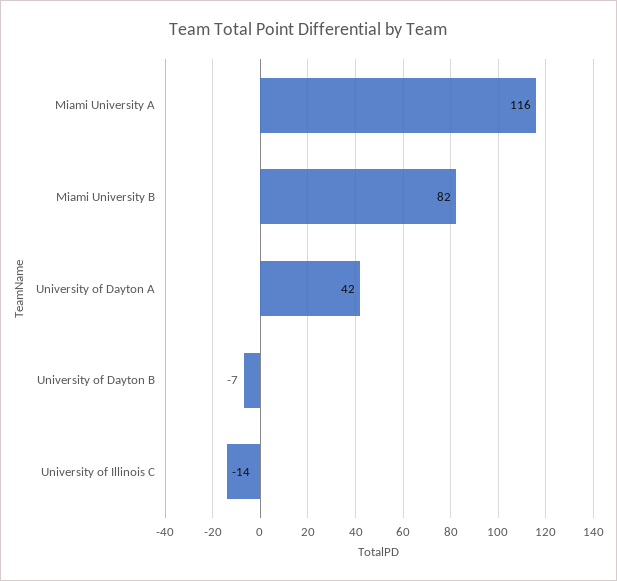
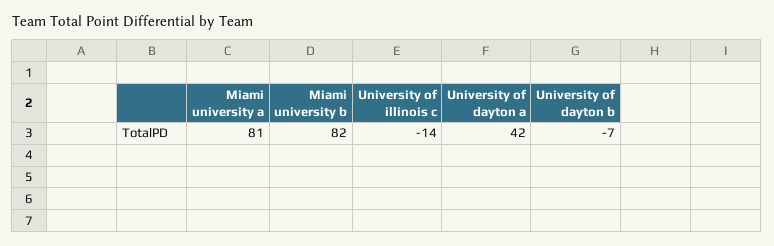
Miami University A: 116 -> 81

